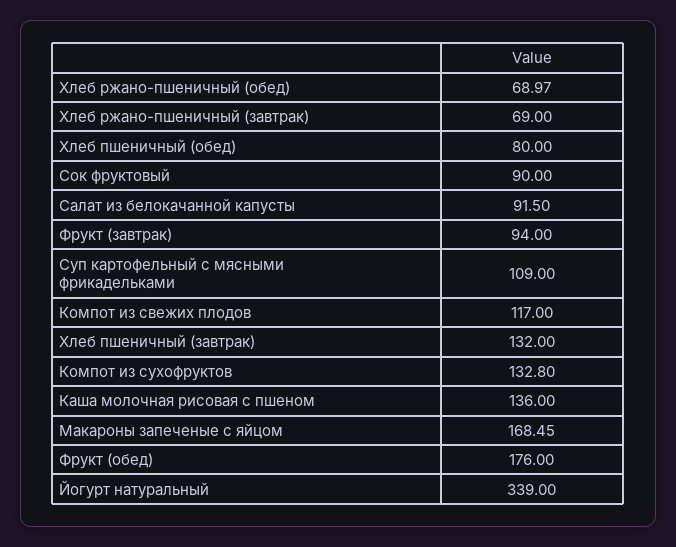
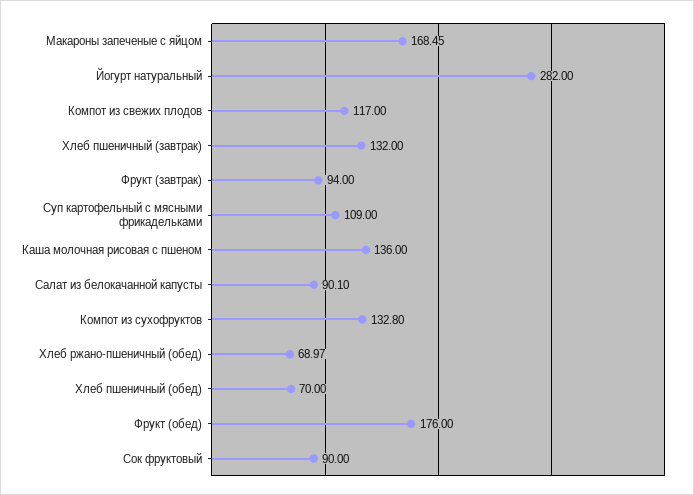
Хлеб ржано-пшеничный (завтрак): 69 -> none
Хлеб пшеничный (обед): 80 -> 70
Салат из белокачанной капусты: 91.5 -> 90.1
Йогурт натуральный: 339 -> 282

